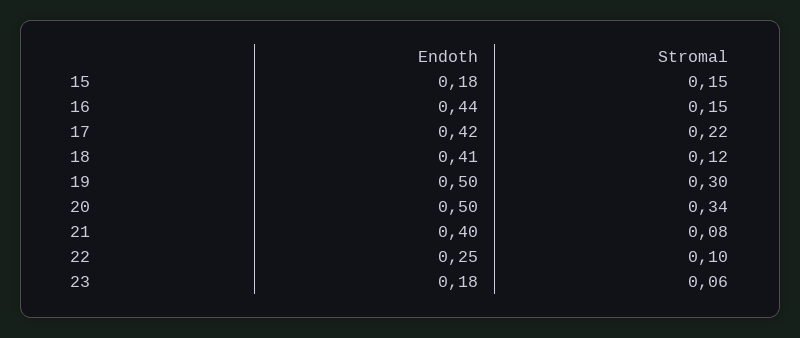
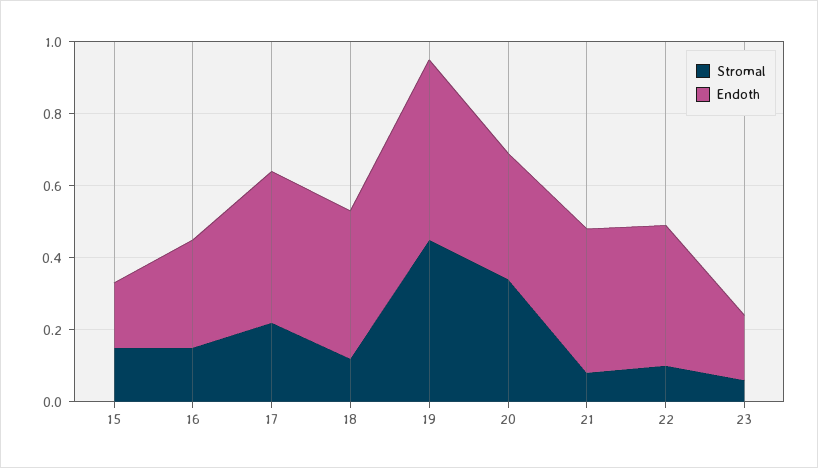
Endoth, 16: 0.44 -> 0.3
Stromal, 19: 0.3 -> 0.45
Endoth, 20: 0.5 -> 0.35
Endoth, 22: 0.25 -> 0.4

